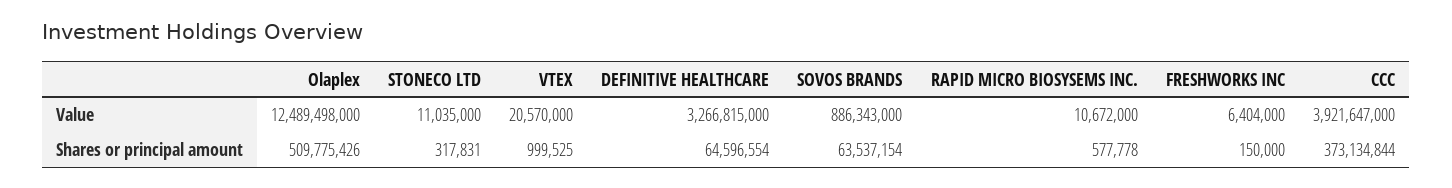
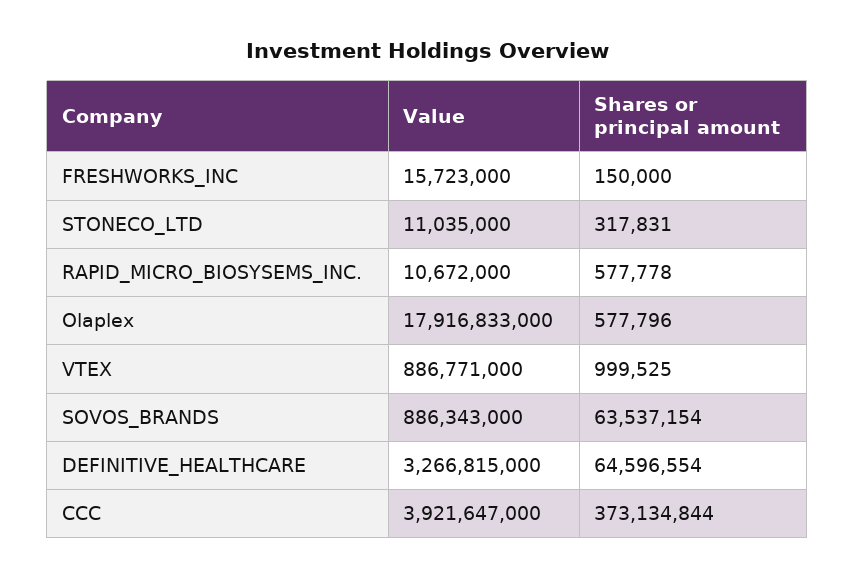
Olaplex, Value: 12489498000 -> 17916833000
VTEX, Value: 20570000 -> 886771000
FRESHWORKS INC, Value: 6404000 -> 15723000
Olaplex, Shares or principal amount: 509775426 -> 577796

